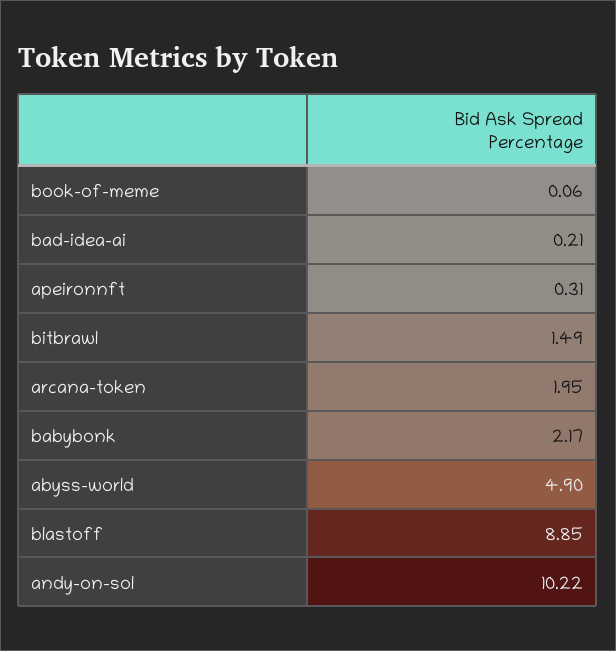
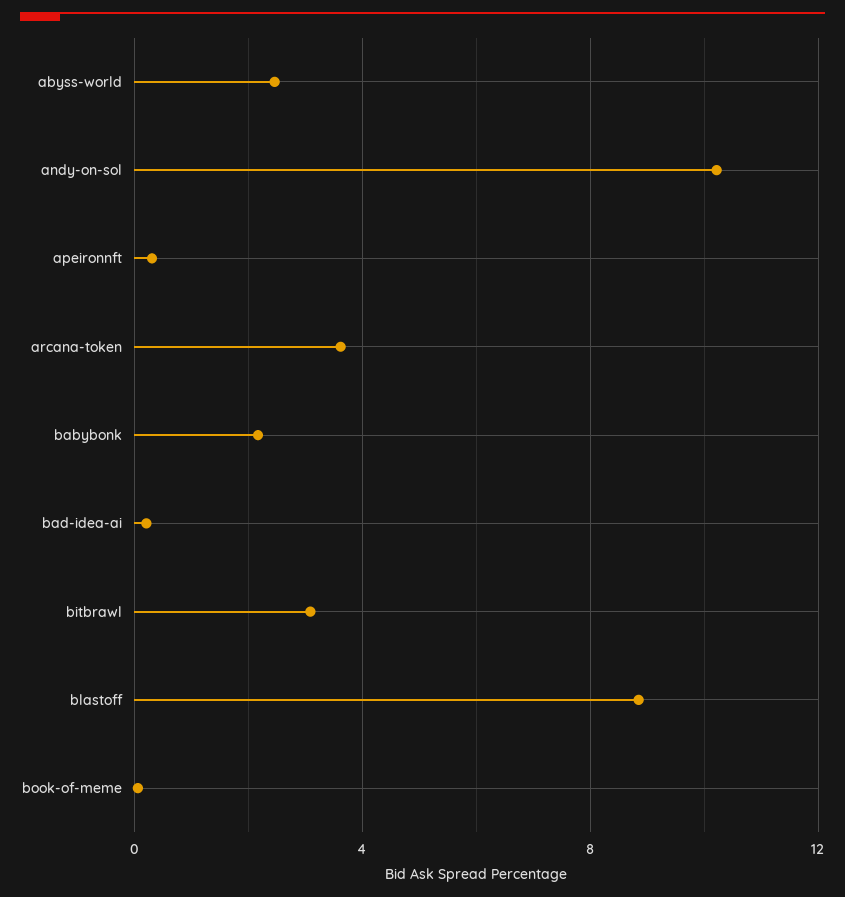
bitbrawl: 1.49 -> 3
arcana-token: 1.95 -> 3.5
abyss-world: 4.9 -> 2.5

